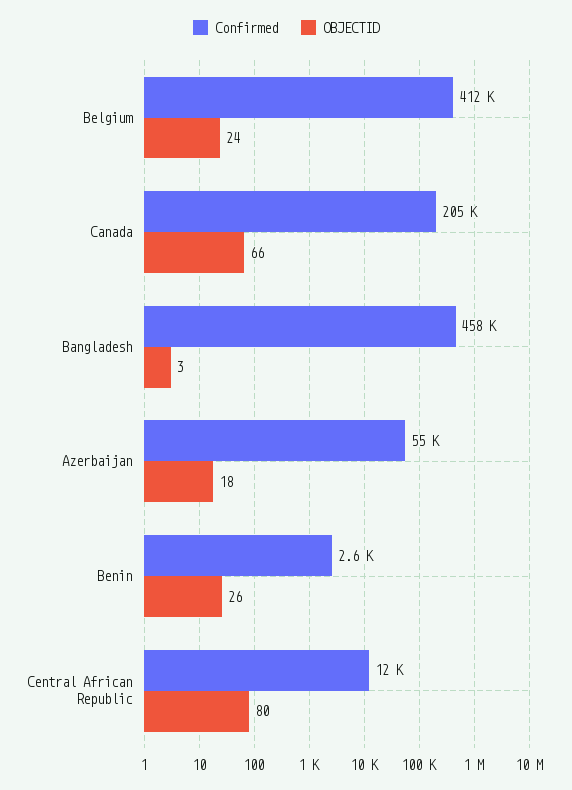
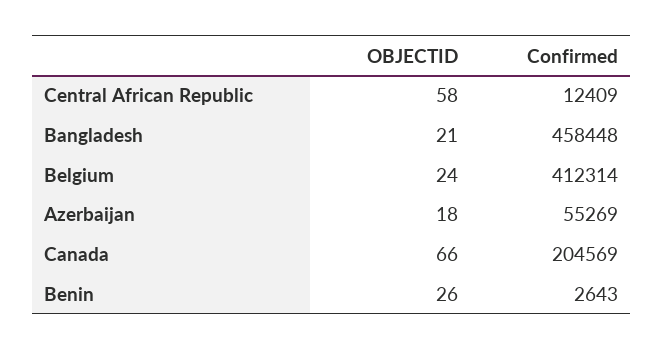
OBJECTID, Bangladesh: 3 -> 21
OBJECTID, Central African Republic: 80 -> 58

